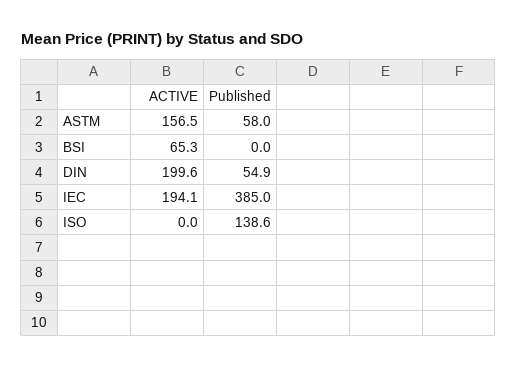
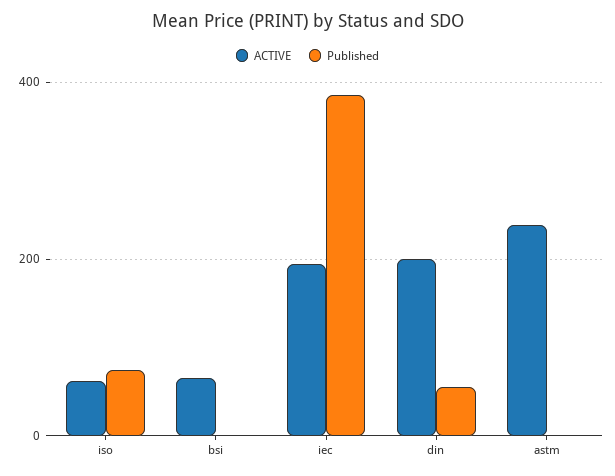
ACTIVE, ASTM: 156.5 -> 240
Published, ASTM: 58 -> 0
ACTIVE, ISO: 0 -> 60
Published, ISO: 138.6 -> 80

